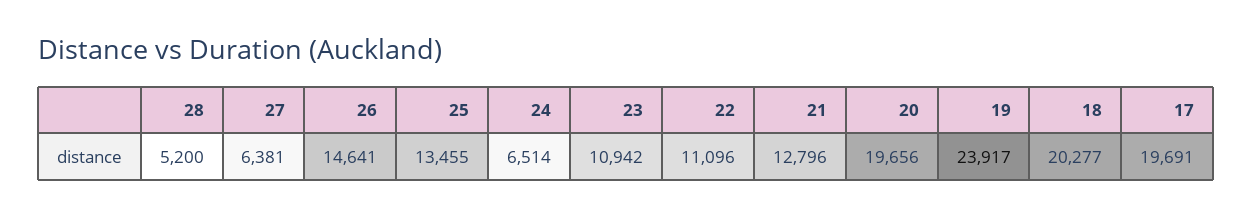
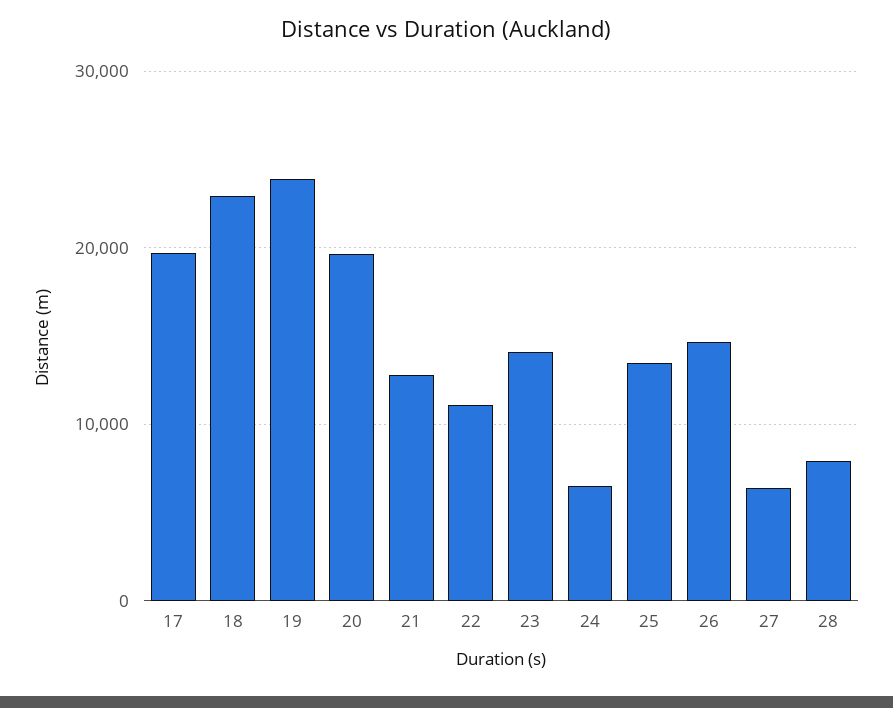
28: 5200 -> 8000
23: 10942 -> 14000
18: 20277 -> 23000

